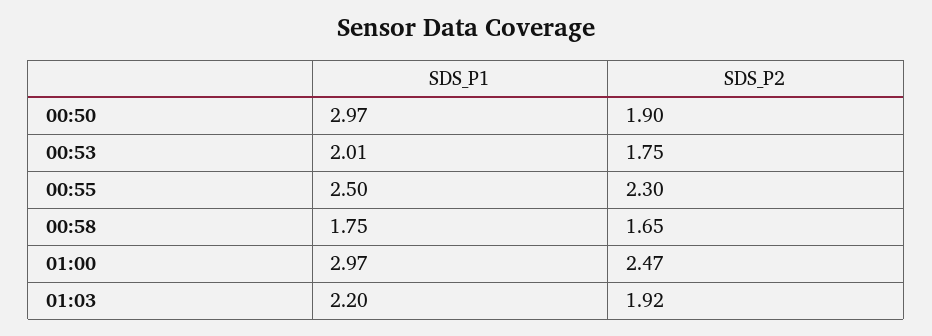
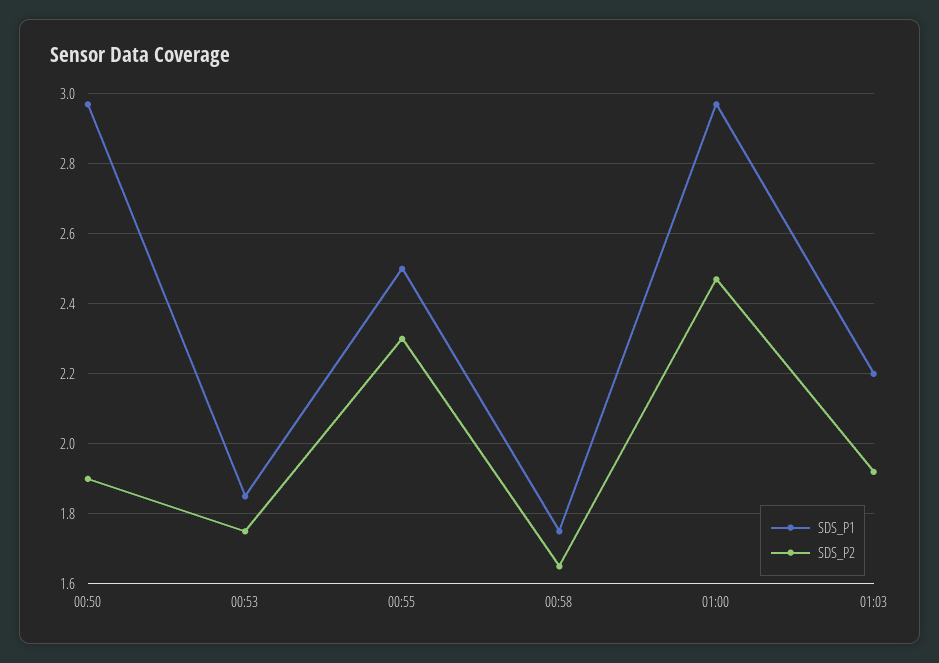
SDS_P1, 00:53: 2.01 -> 1.85

